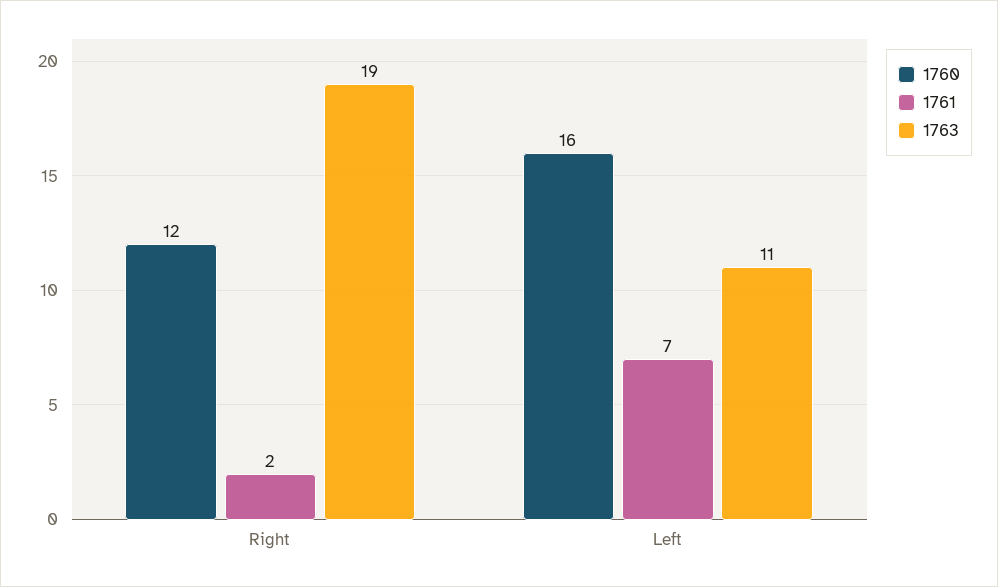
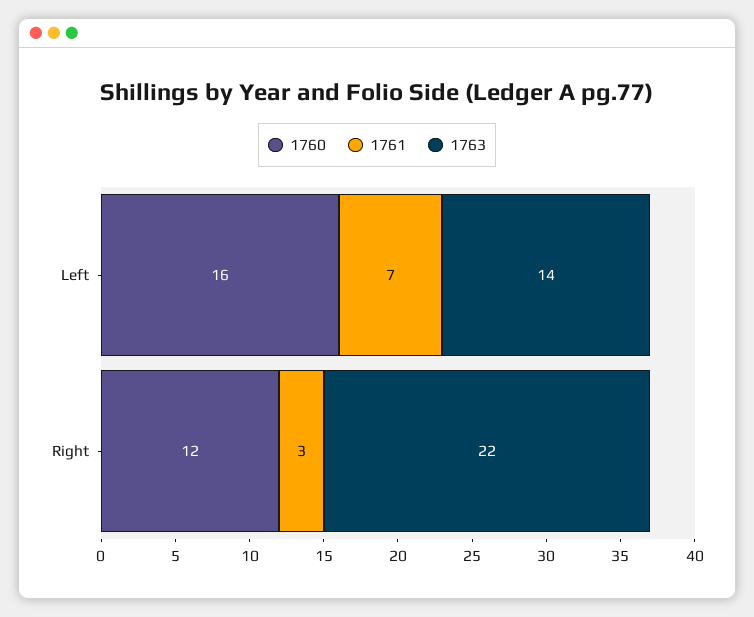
1761, Right: 2 -> 3
1763, Right: 19 -> 22
1763, Left: 11 -> 14

